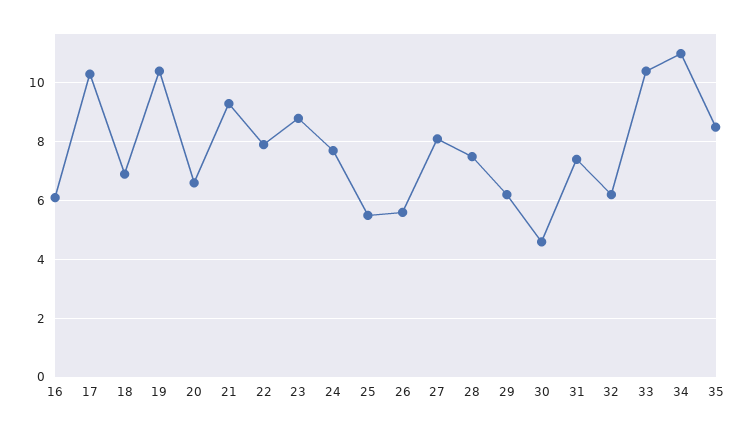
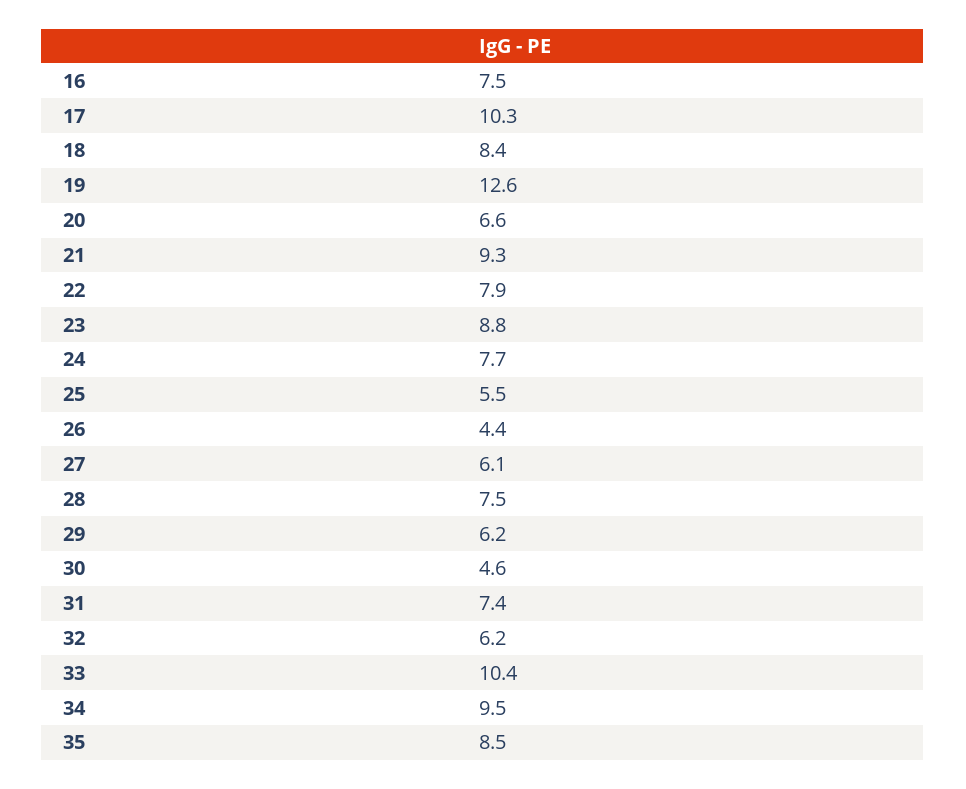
16: 6 -> 7.5
18: 7 -> 8.4
19: 10.5 -> 12.6
26: 5.5 -> 4.4
27: 8 -> 6.1
34: 11 -> 9.5

